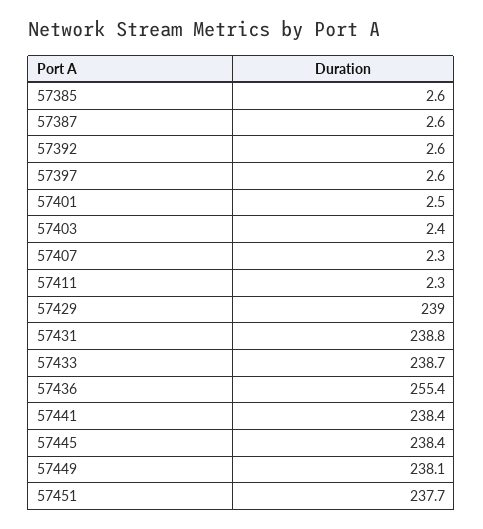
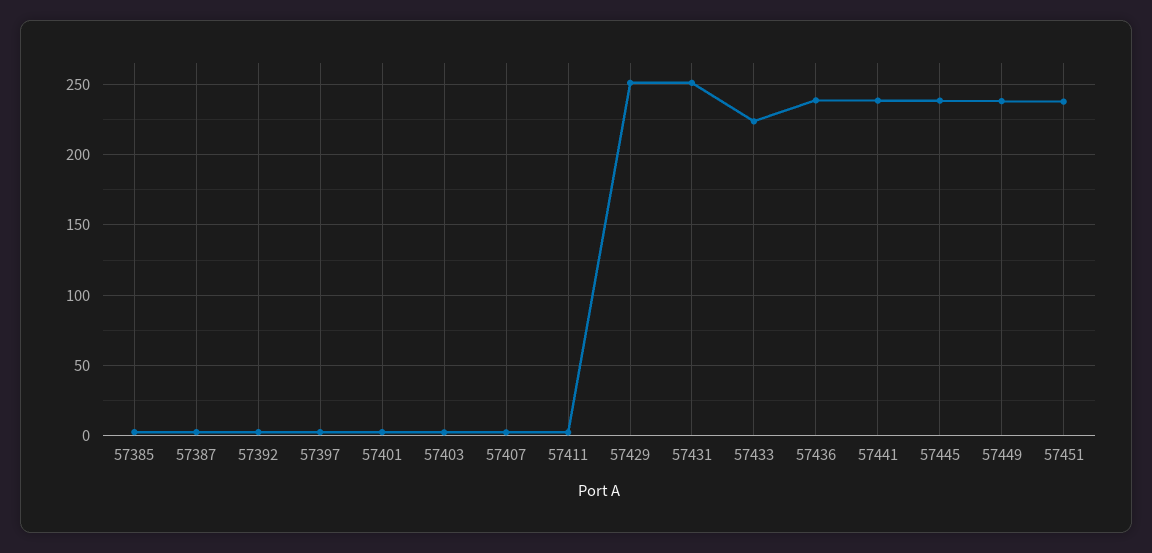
57429: 239 -> 250
57431: 238.8 -> 250
57433: 238.7 -> 225
57436: 255.4 -> 240

